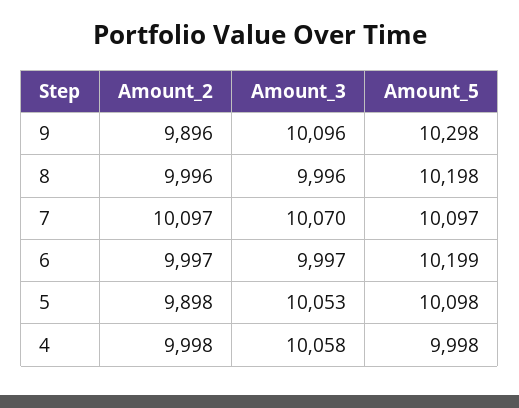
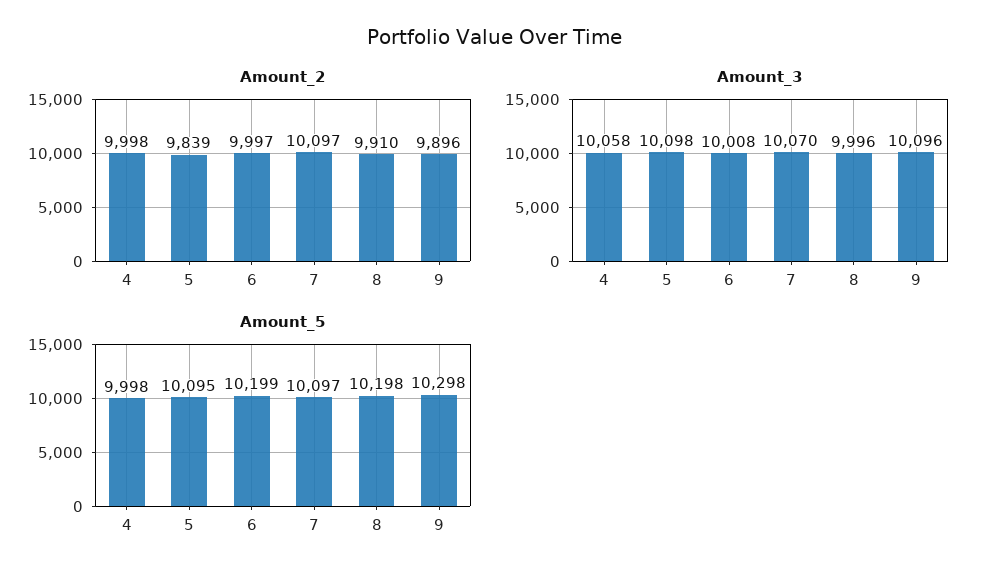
Amount_2, 8: 9996 -> 9910
Amount_3, 6: 9997 -> 10008
Amount_2, 5: 9898 -> 9839
Amount_3, 5: 10053 -> 10098
Amount_5, 5: 10098 -> 10095

